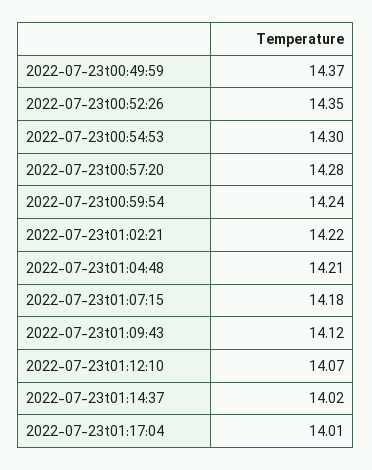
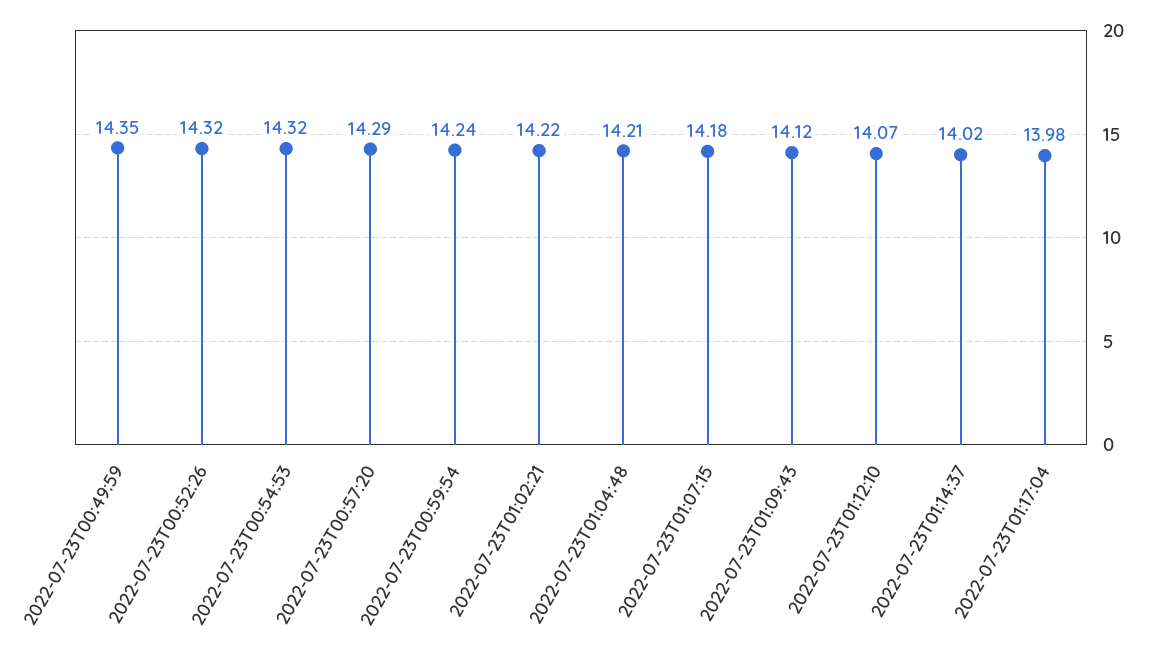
2022-07-23t00:49:59: 14.37 -> 14.35
2022-07-23t00:52:26: 14.35 -> 14.32
2022-07-23t00:54:53: 14.3 -> 14.32
2022-07-23t00:57:20: 14.28 -> 14.29
2022-07-23t01:17:04: 14.01 -> 13.98

